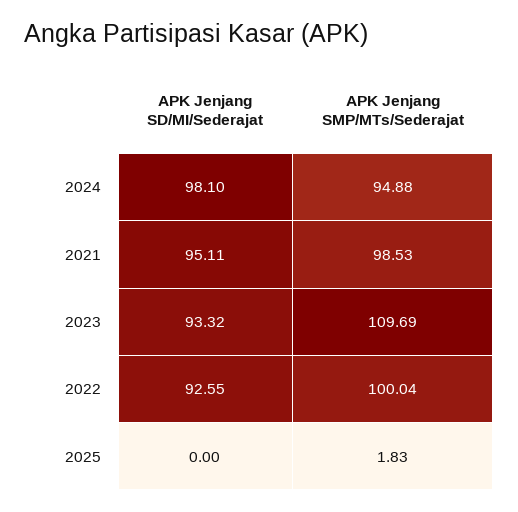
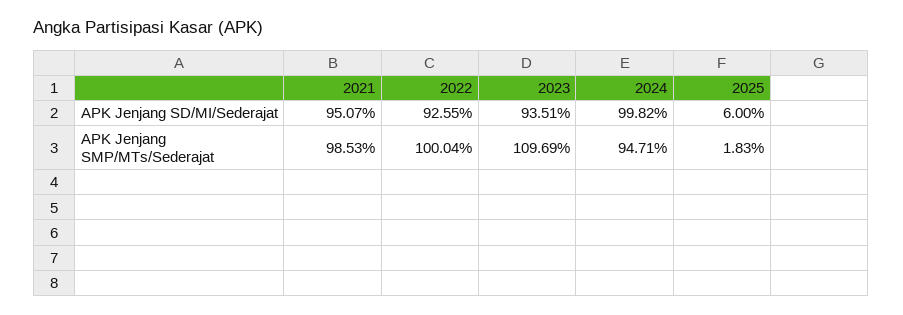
APK Jenjang SD/MI/Sederajat, 2024: 98.1 -> 99.82
APK Jenjang SMP/MTs/Sederajat, 2024: 94.88 -> 94.71
APK Jenjang SD/MI/Sederajat, 2021: 95.11 -> 95.07
APK Jenjang SD/MI/Sederajat, 2023: 93.32 -> 93.51
APK Jenjang SD/MI/Sederajat, 2025: 0 -> 6

